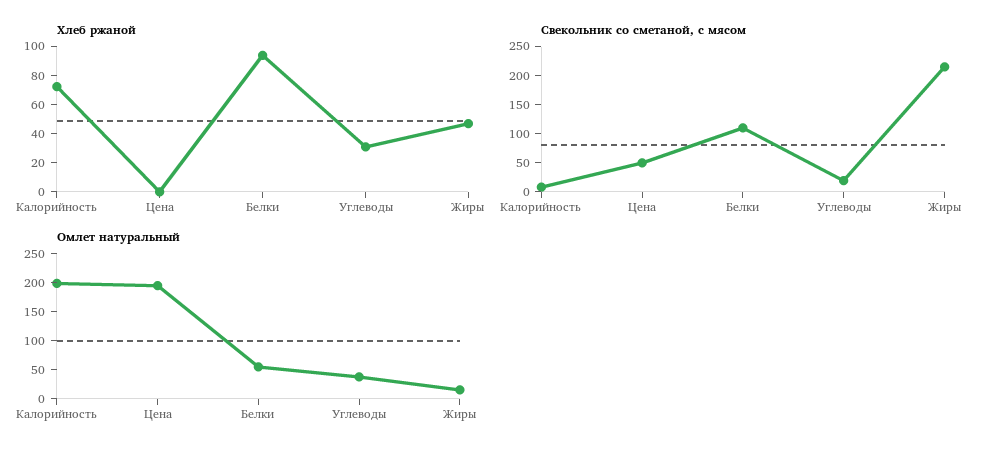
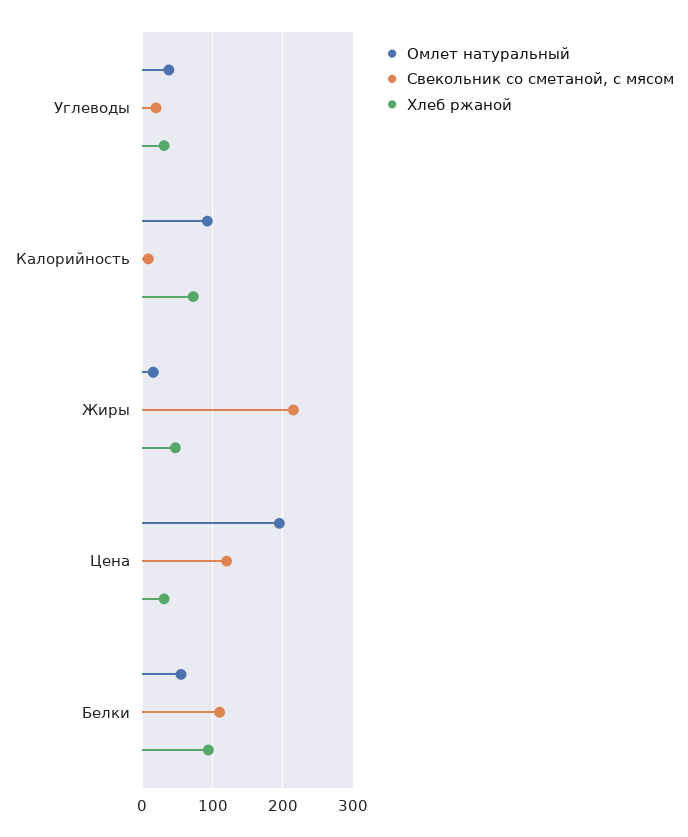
Хлеб ржаной, Цена: 0 -> 30
Свекольник со сметаной, с мясом, Цена: 50 -> 120
Омлет натуральный, Калорийность: 200 -> 90

